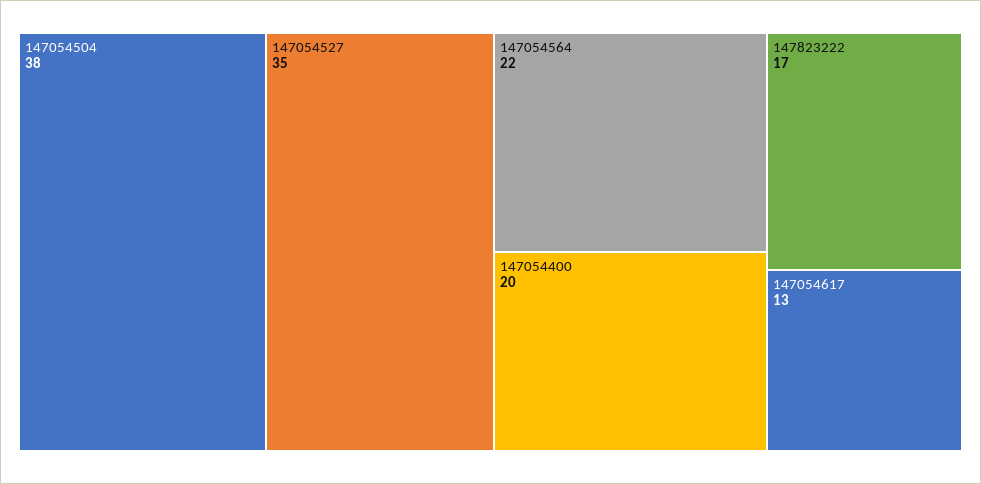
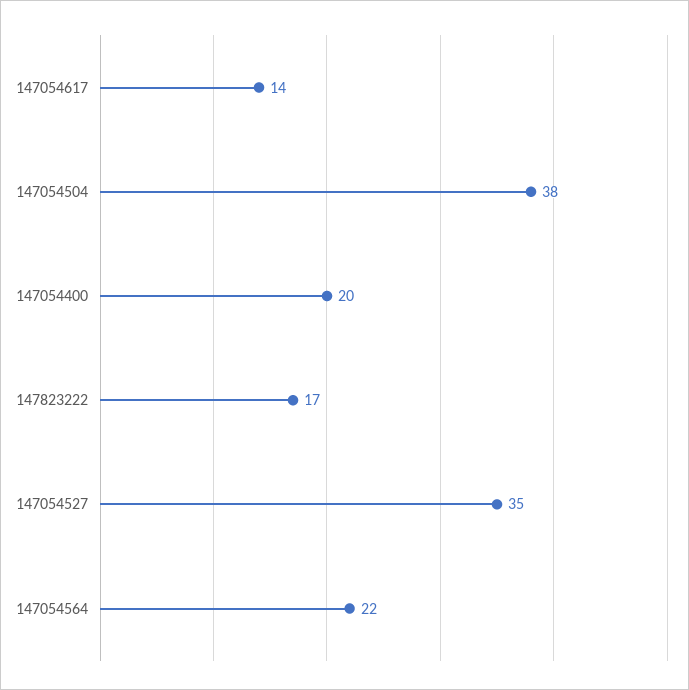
147054617: 13 -> 14

